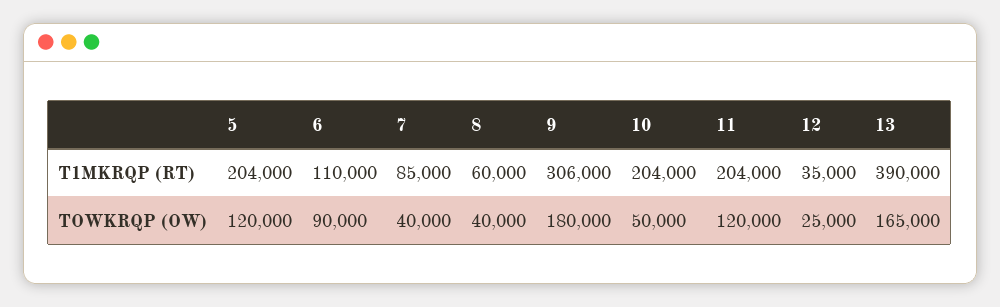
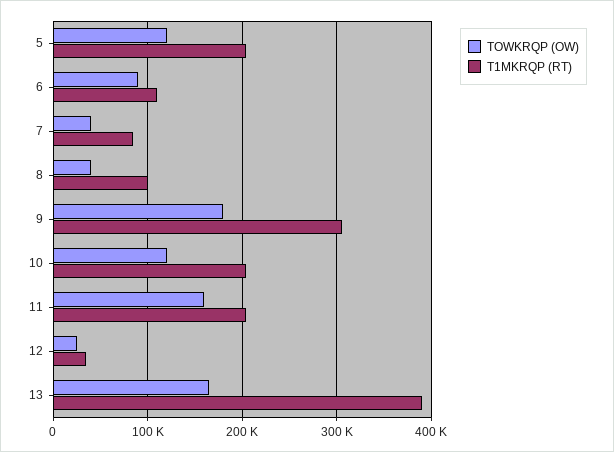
T1MKRQP (RT), 8: 60000 -> 100000
TOWKRQP (OW), 10: 50000 -> 120000
TOWKRQP (OW), 11: 120000 -> 160000

